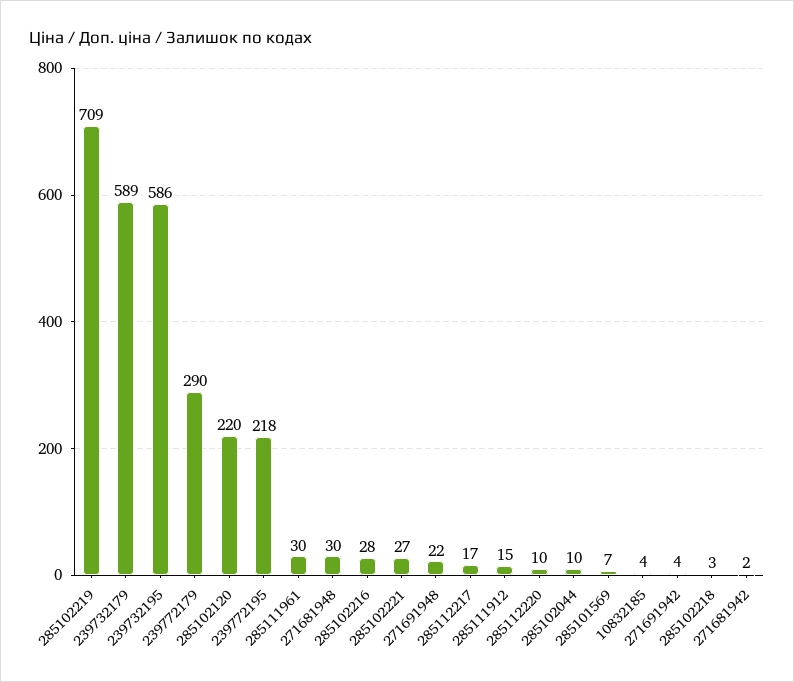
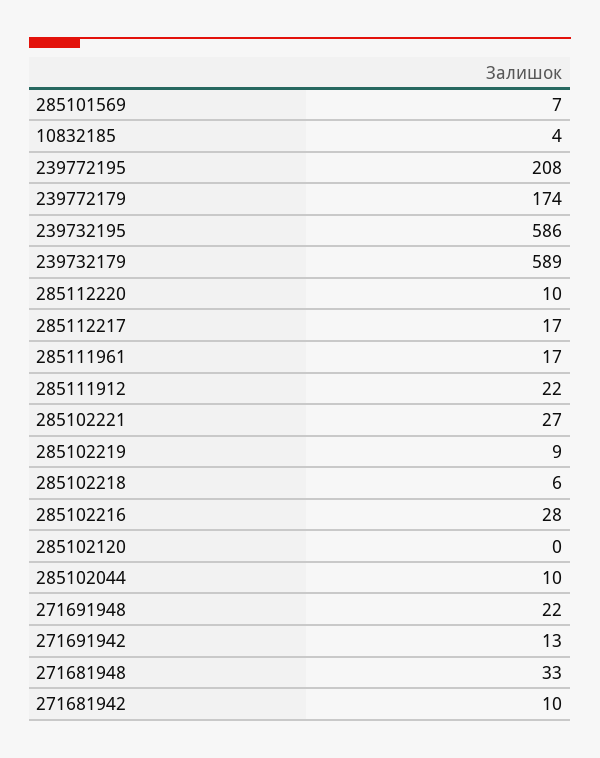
285102219: 709 -> 9
239772179: 290 -> 174
285102120: 220 -> 0
239772195: 218 -> 208
285111961: 30 -> 17
271681948: 30 -> 33
285111912: 15 -> 22
271691942: 4 -> 13
285102218: 3 -> 6
271681942: 2 -> 10

